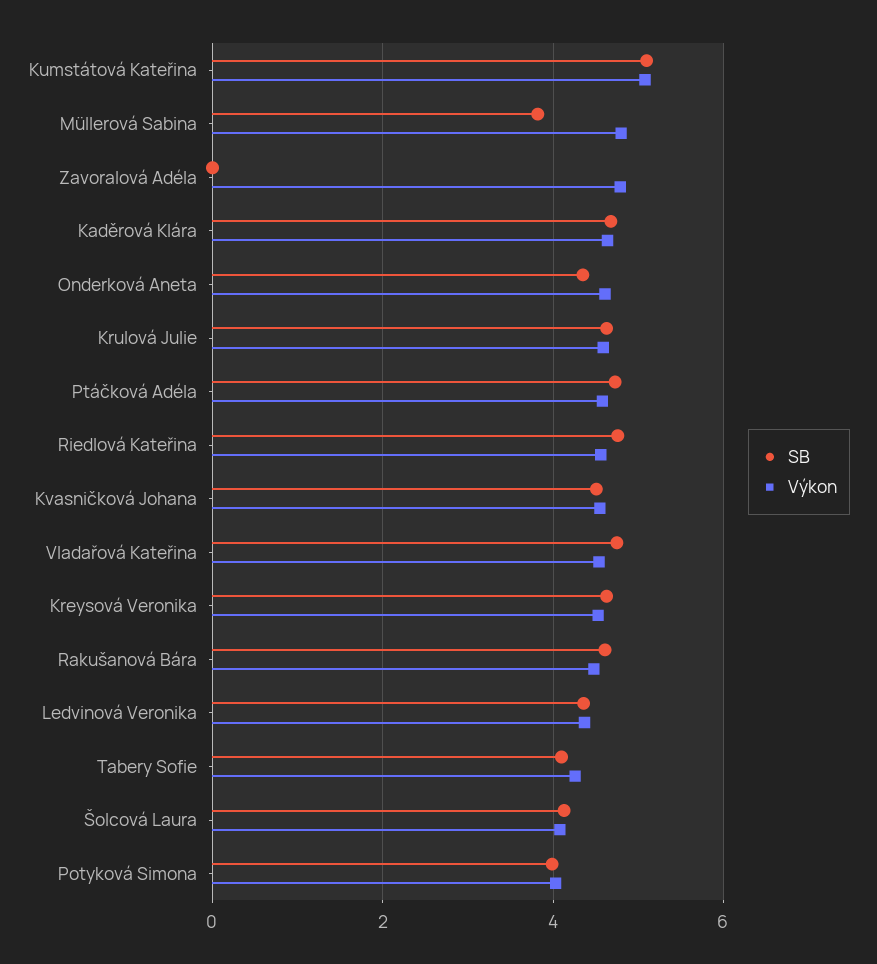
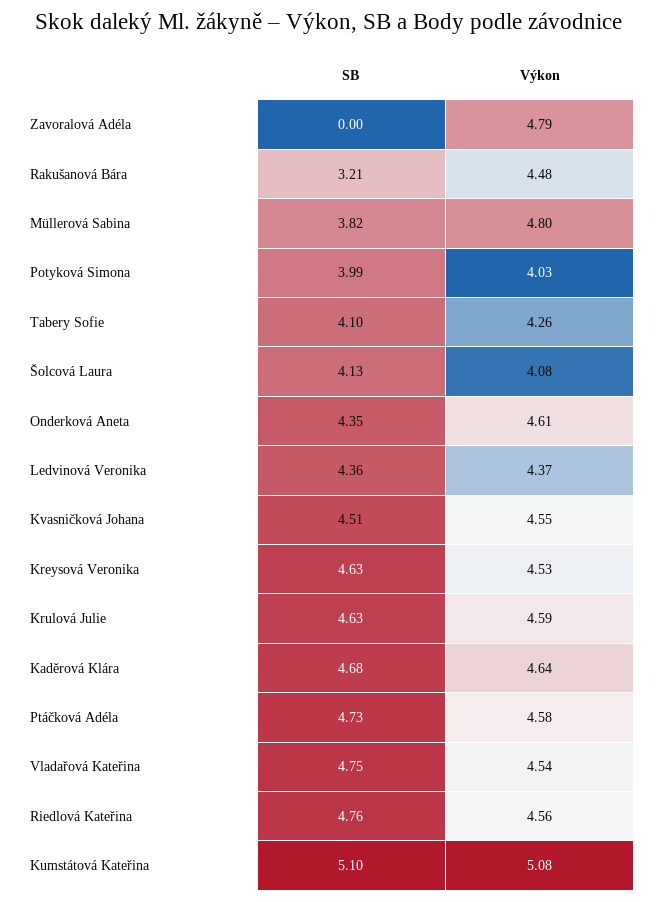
SB, Rakušanová Bára: 4.6 -> 3.21

